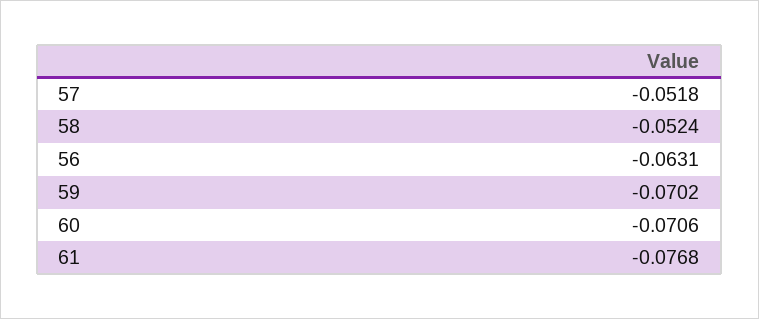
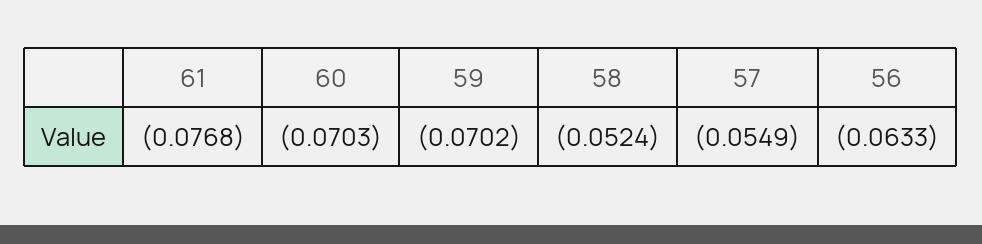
57: -0.0518 -> -0.0549
56: -0.0631 -> -0.0633
60: -0.0706 -> -0.0703

